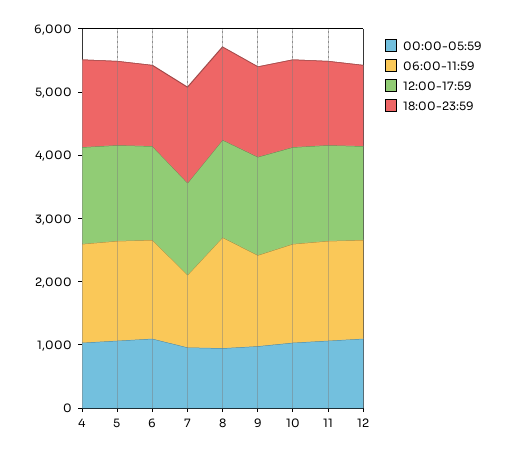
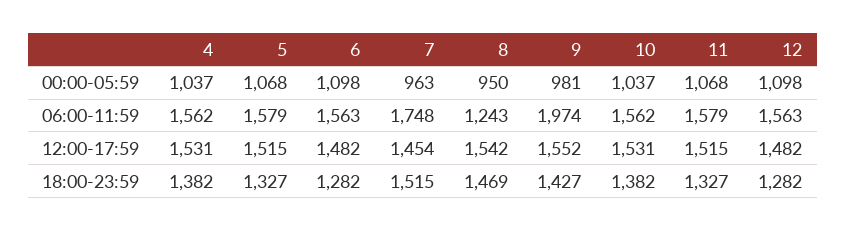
06:00-11:59, 7: 1200 -> 1748
06:00-11:59, 8: 1800 -> 1243
06:00-11:59, 9: 1400 -> 1974

